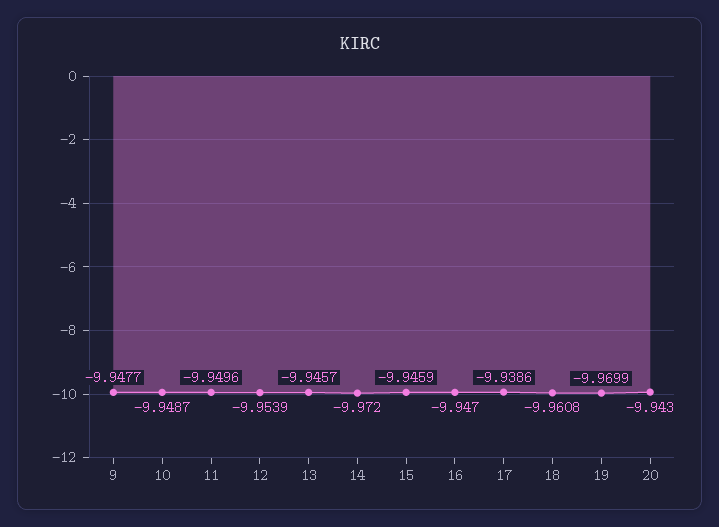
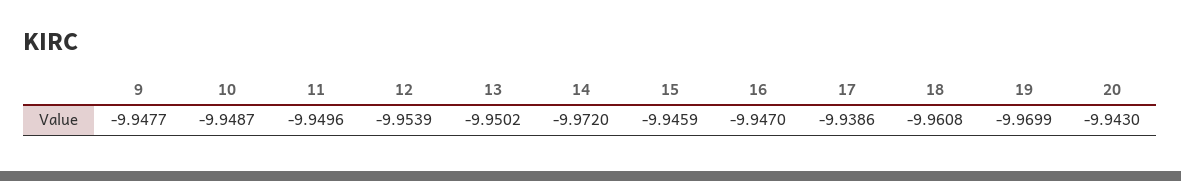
13: -9.9457 -> -9.9502

